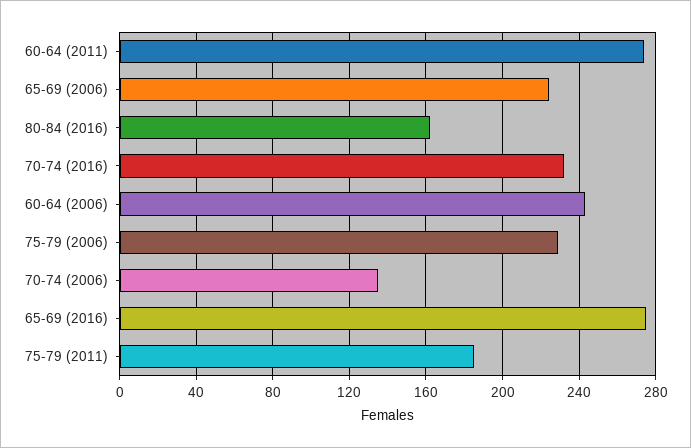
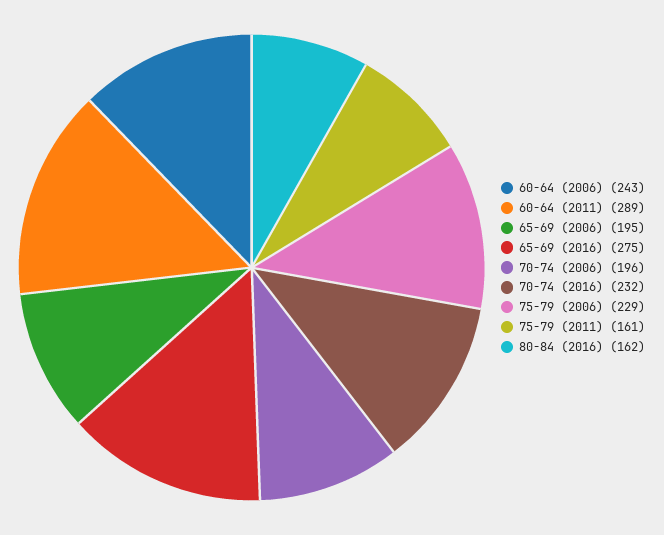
60-64 (2011): 275 -> 289
65-69 (2006): 225 -> 195
70-74 (2006): 135 -> 196
75-79 (2011): 185 -> 161

